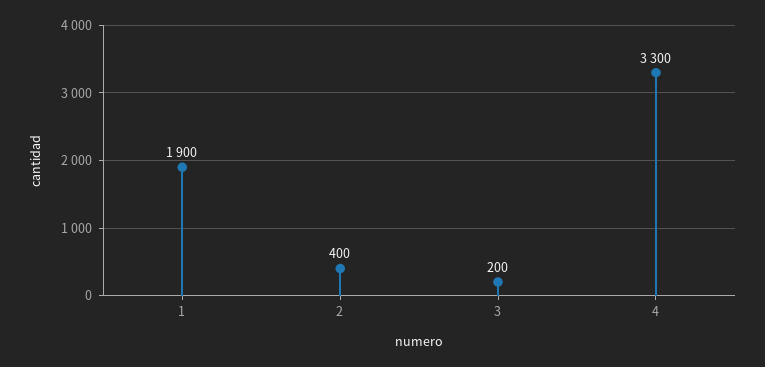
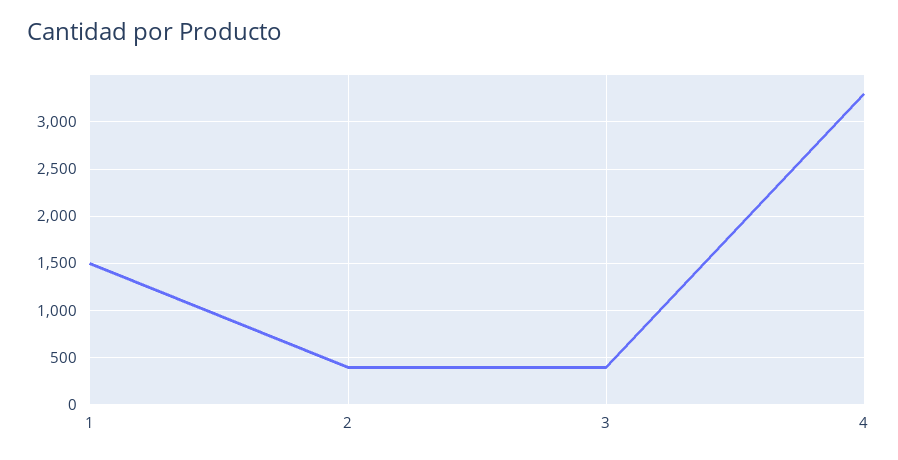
1: 1900 -> 1500
3: 200 -> 400

